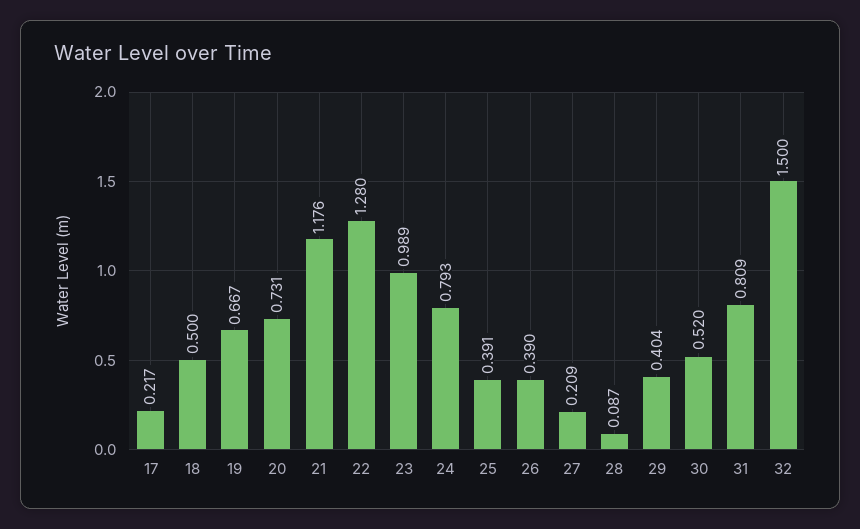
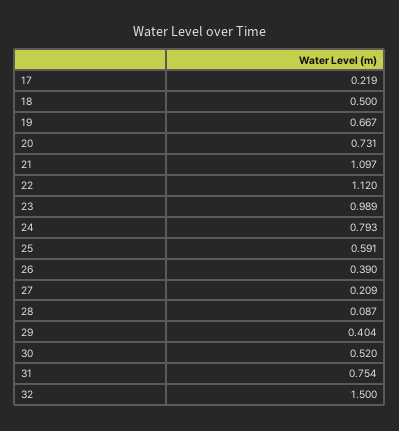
17: 0.217 -> 0.219
21: 1.176 -> 1.097
22: 1.28 -> 1.12
25: 0.391 -> 0.591
31: 0.809 -> 0.754

